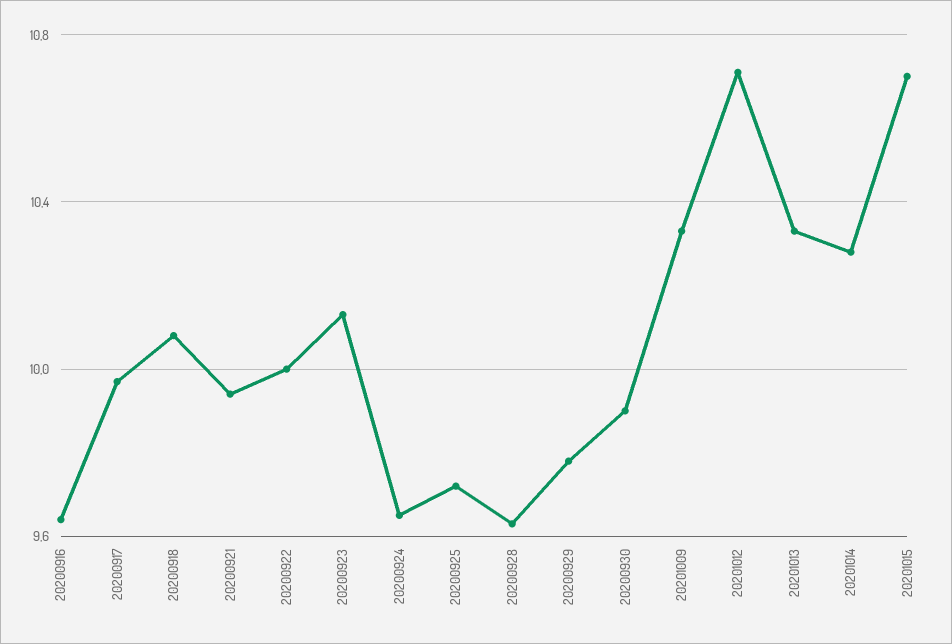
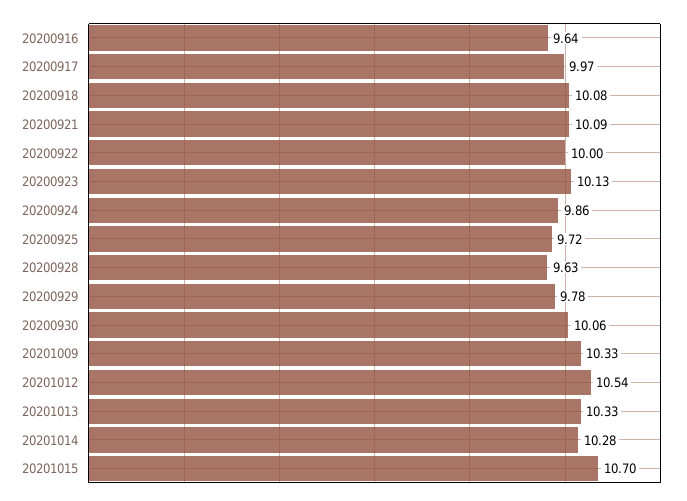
20200921: 9.95 -> 10.09
20200924: 9.65 -> 9.86
20200930: 9.9 -> 10.06
20201012: 10.7 -> 10.54

